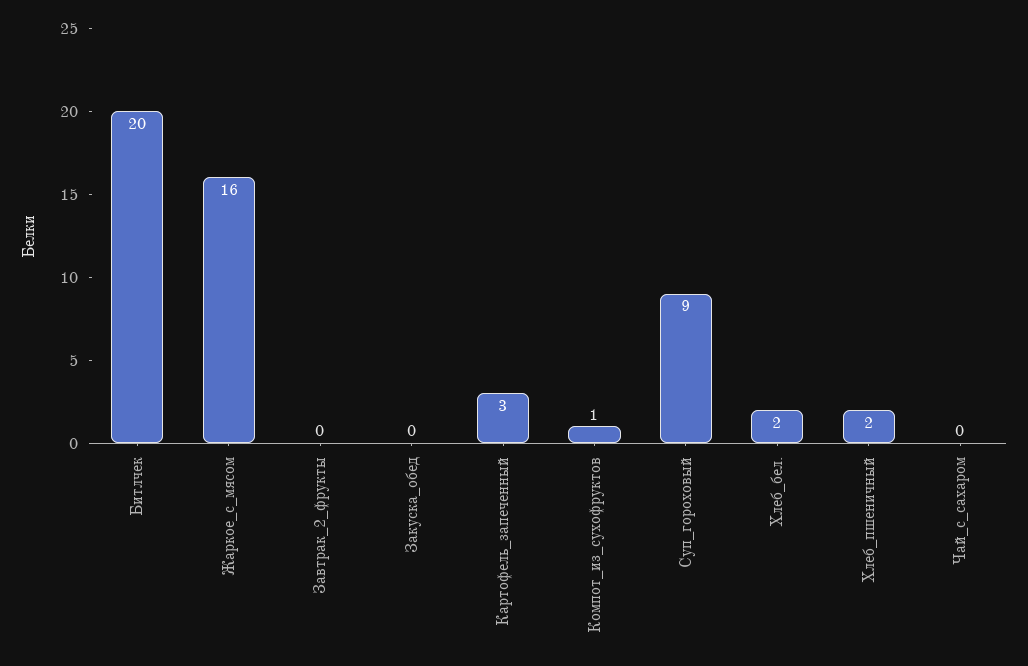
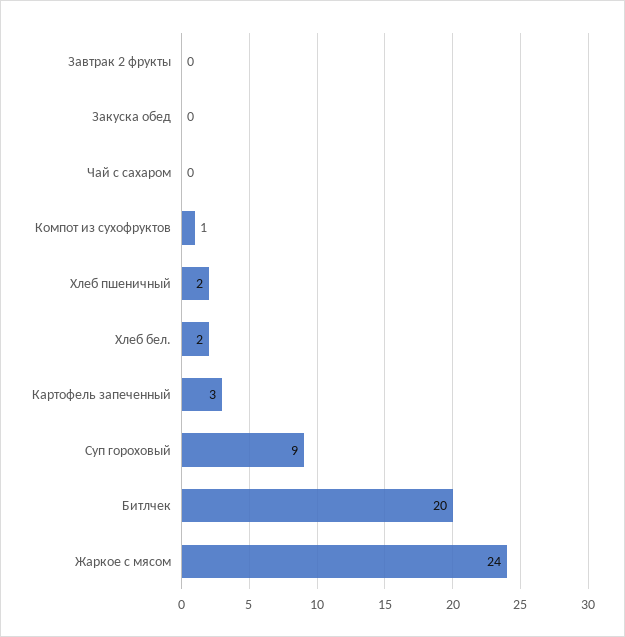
Жаркое_с_мясом: 16 -> 24

